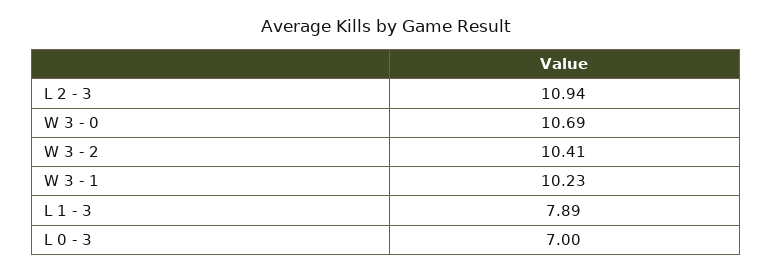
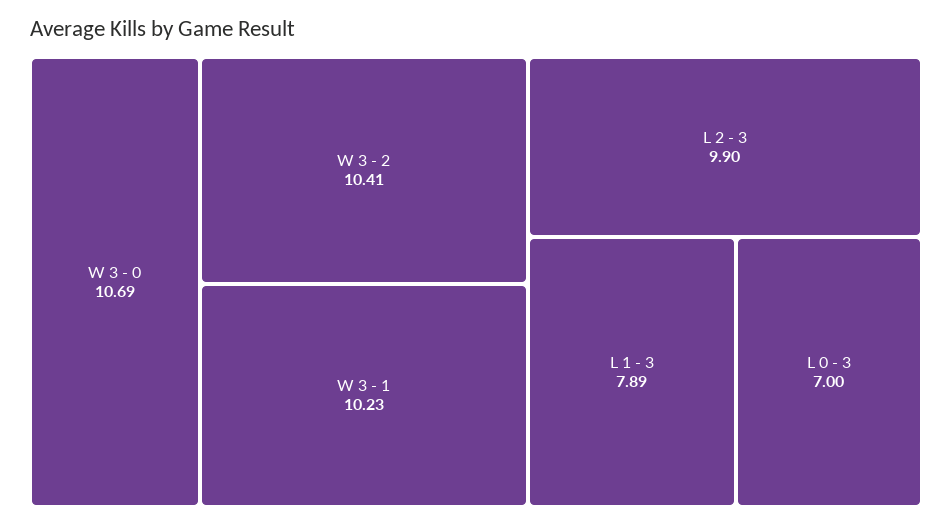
L 2 - 3: 10.94 -> 9.9

